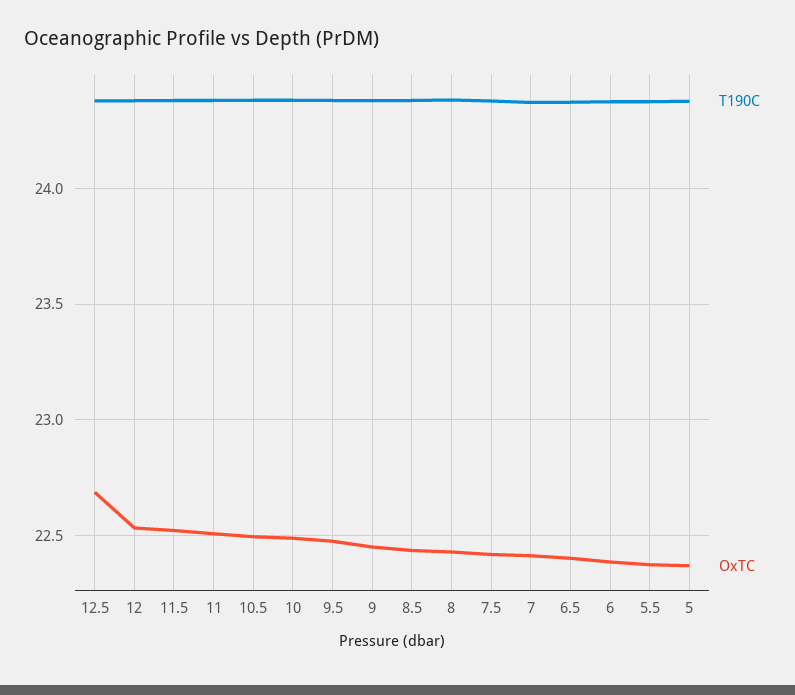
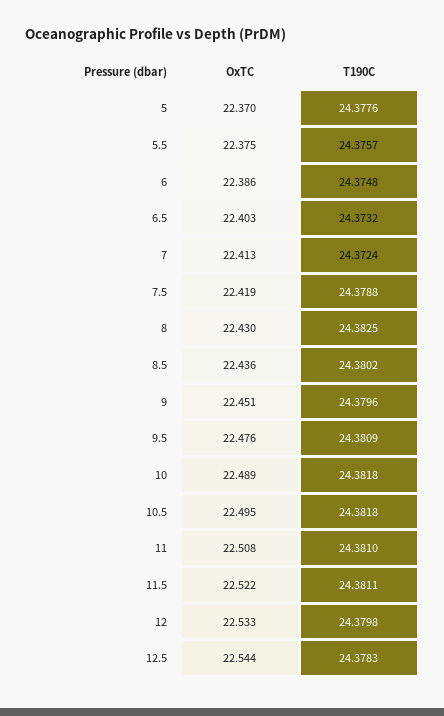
OxTC, 12.5: 22.7 -> 22.544

